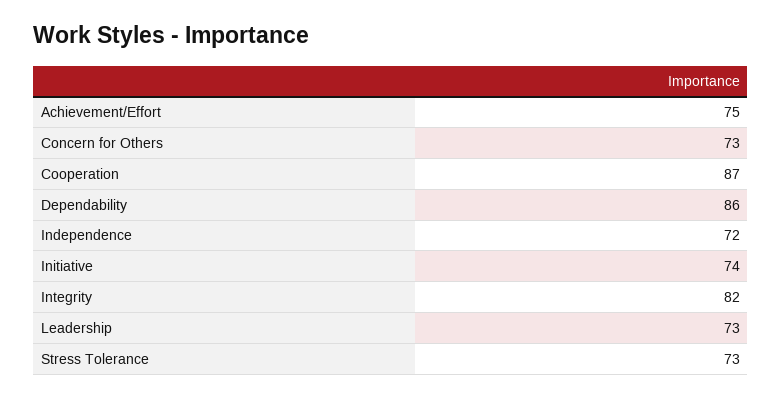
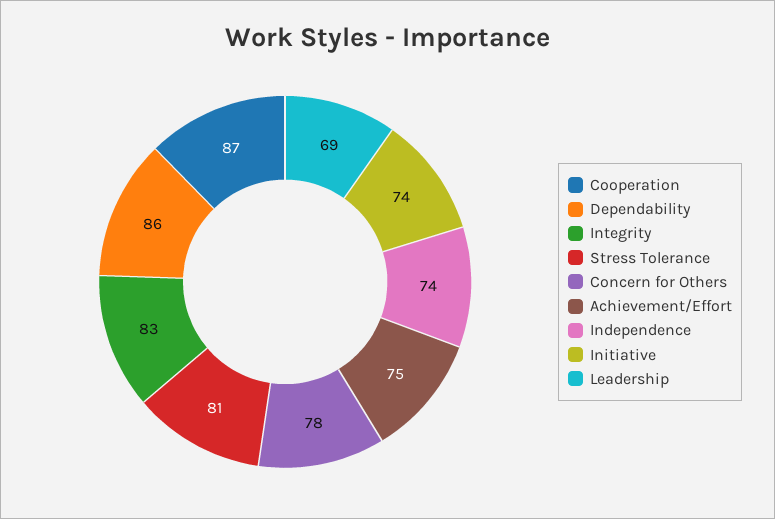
Concern for Others: 73 -> 78
Independence: 72 -> 74
Integrity: 82 -> 83
Leadership: 73 -> 69
Stress Tolerance: 73 -> 81

